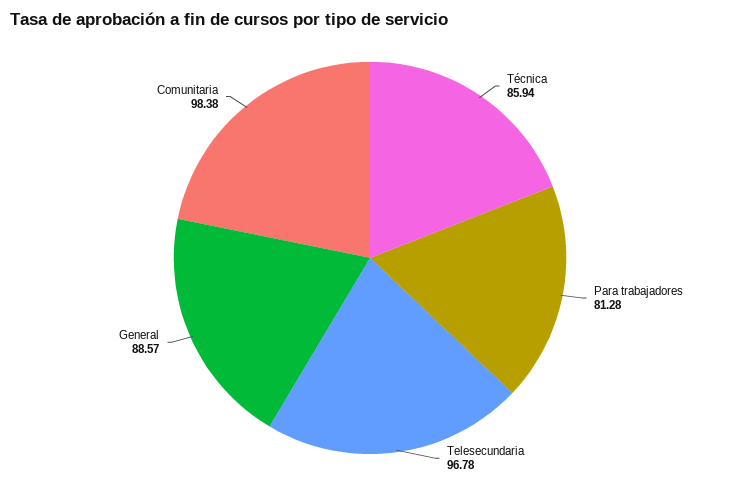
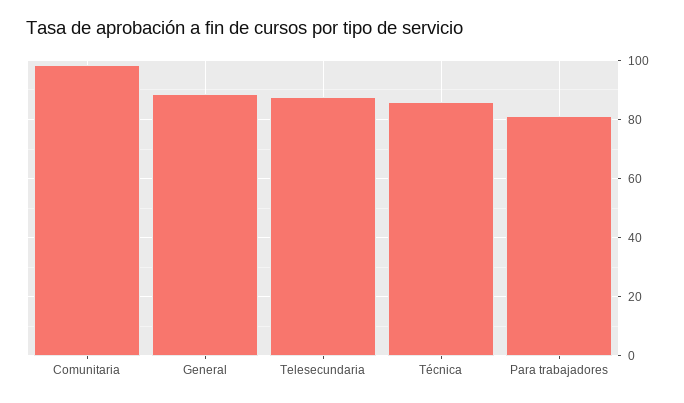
Telesecundaria: 96.78 -> 87.5

